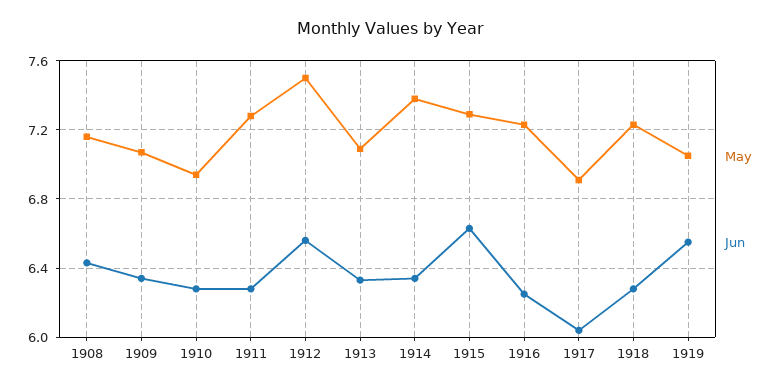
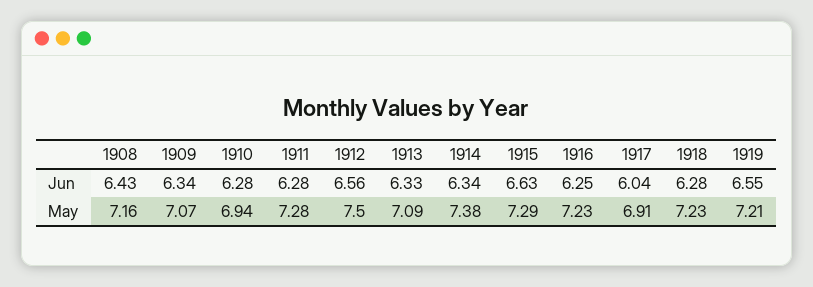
May, 1919: 7.05 -> 7.21

